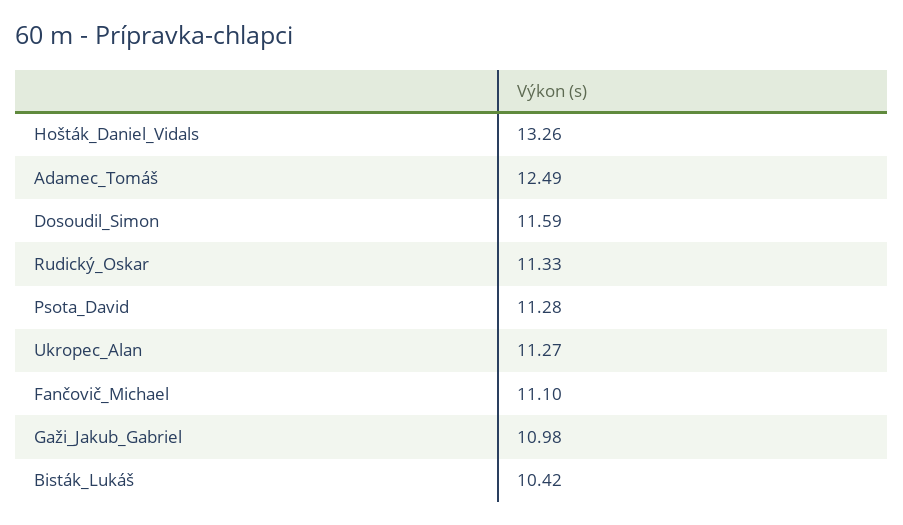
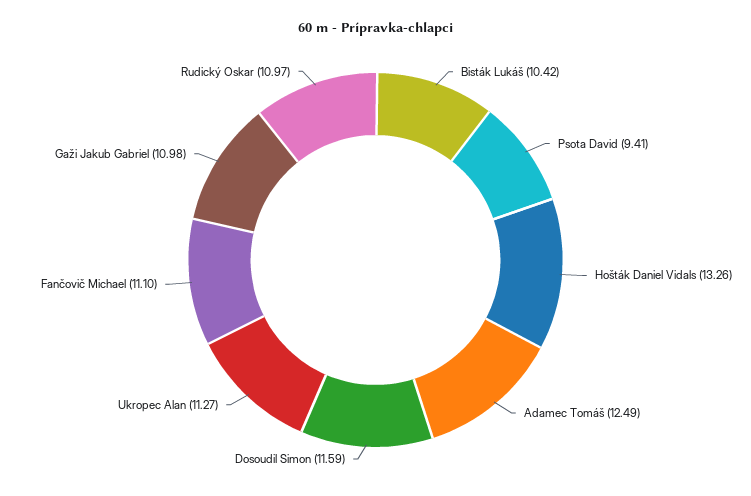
Rudický_Oskar: 11.33 -> 10.97
Psota_David: 11.28 -> 9.41

